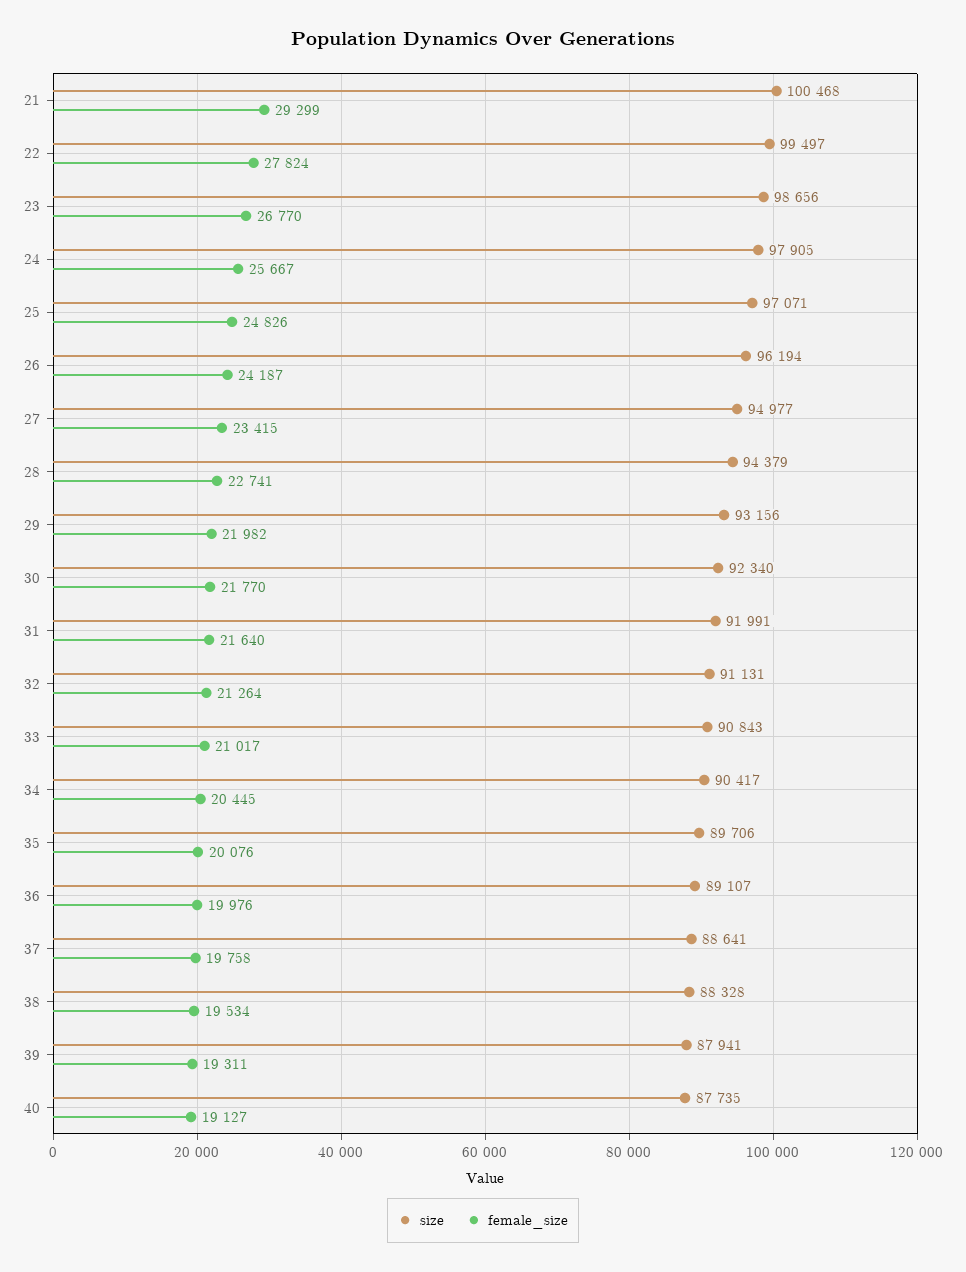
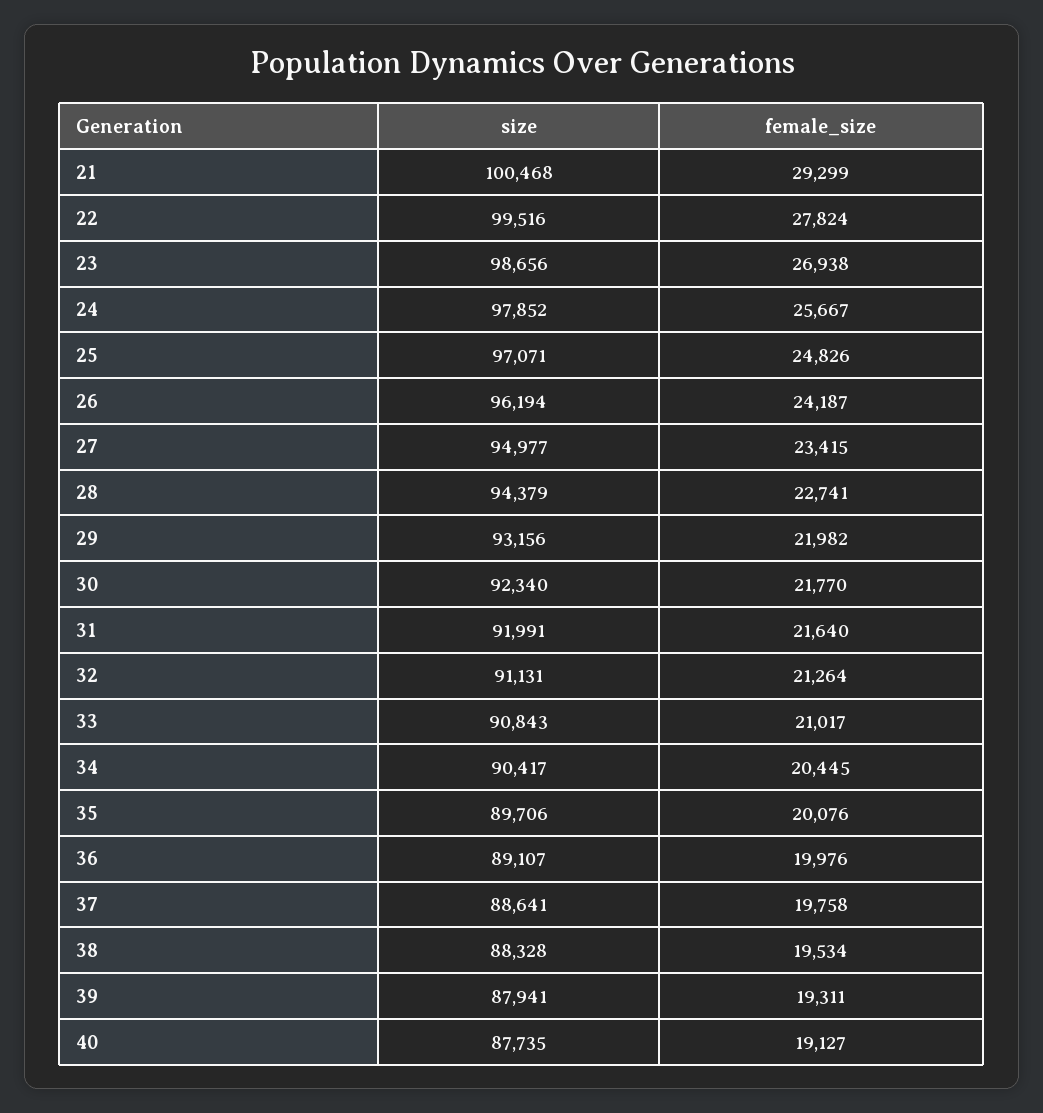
size, 22: 99497 -> 99516
female_size, 23: 26770 -> 26938
size, 24: 97905 -> 97852

